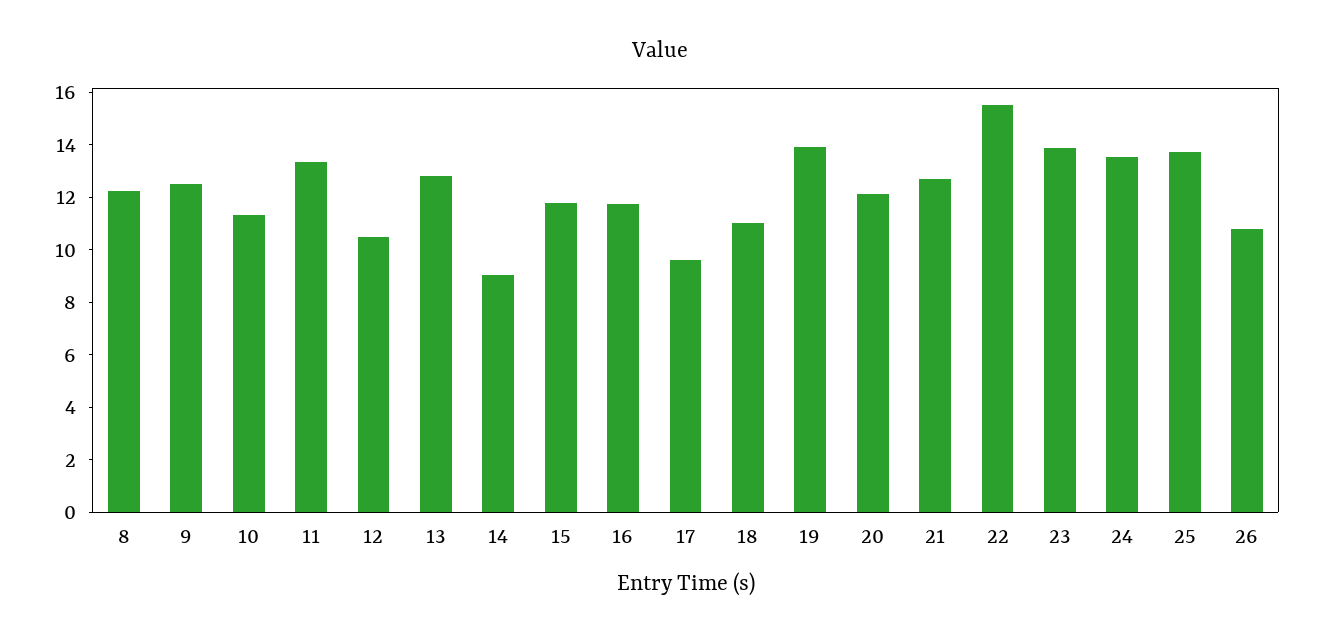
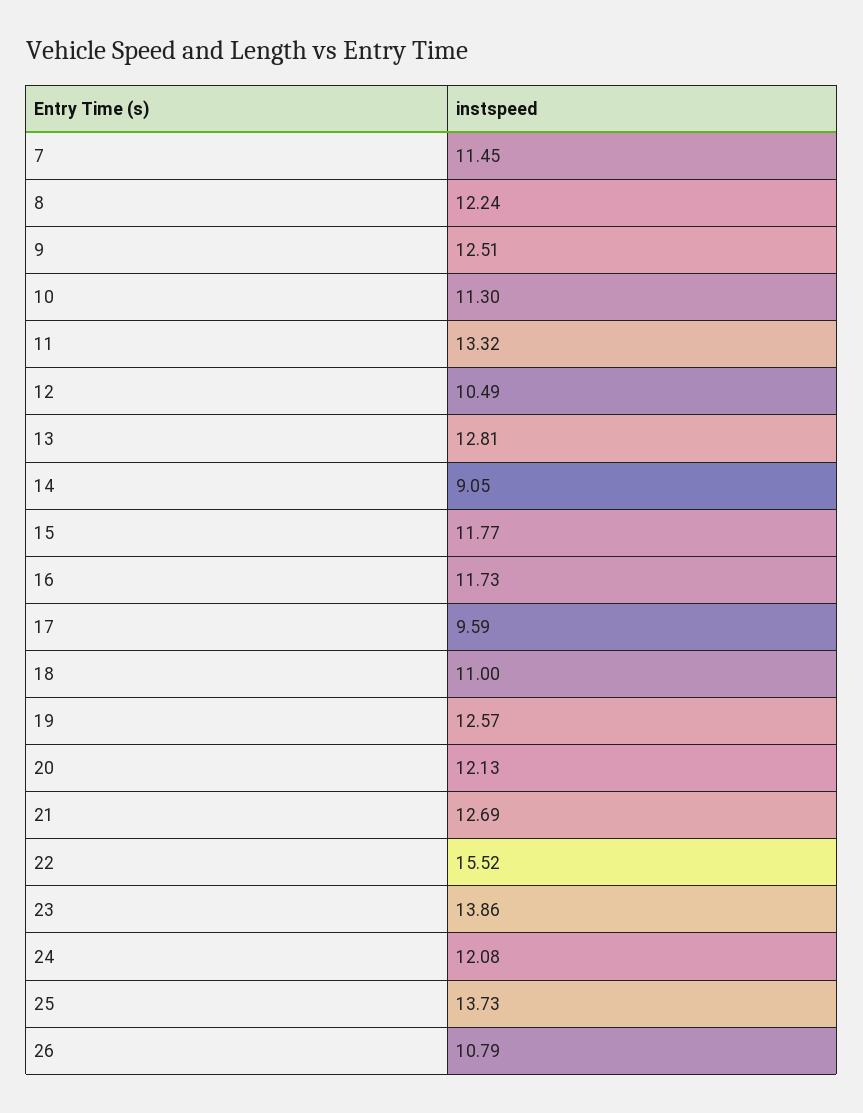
19: 14 -> 12.57
24: 13.5 -> 12.08
7: none -> 11.45

